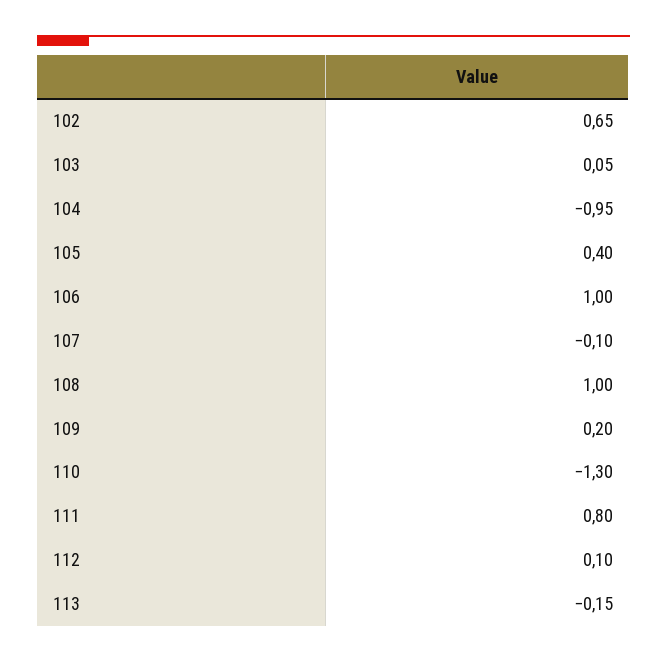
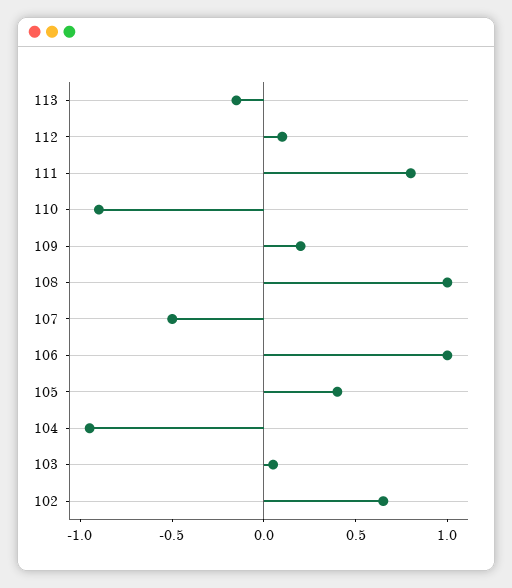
107: -0.1 -> -0.5
110: -1.3 -> -0.9

